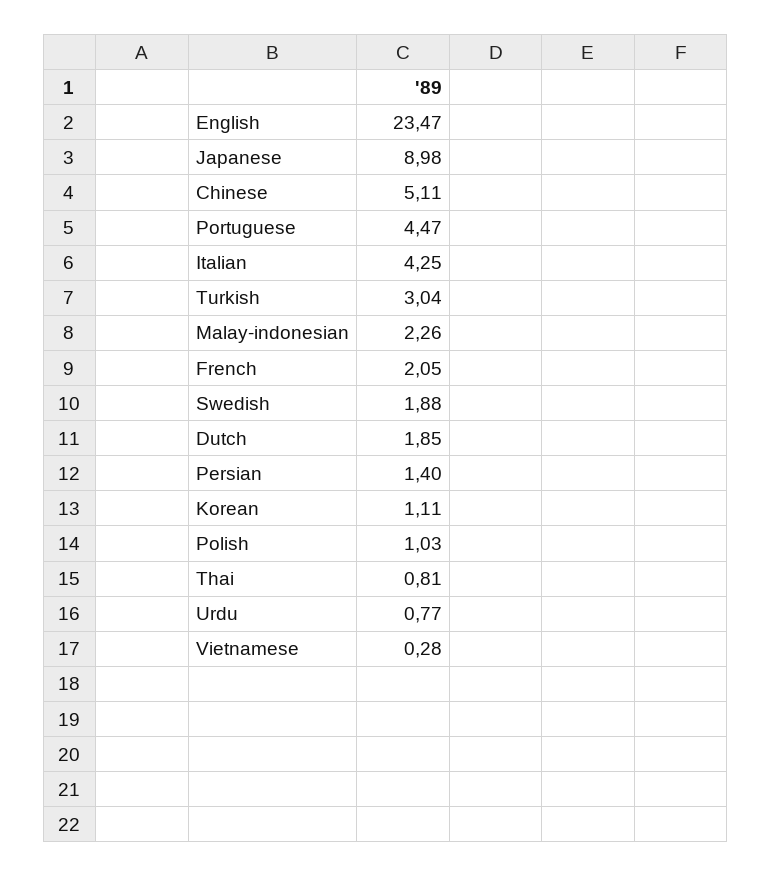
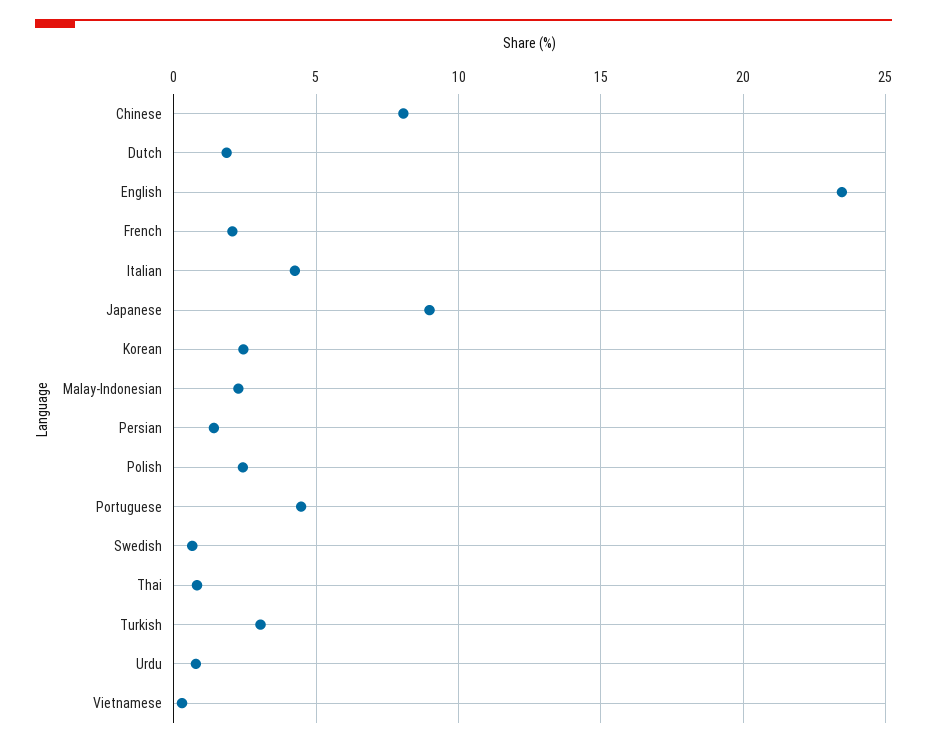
Chinese: 5.11 -> 8
Swedish: 1.88 -> 0.5
Korean: 1.11 -> 2.5
Polish: 1.03 -> 2.5

